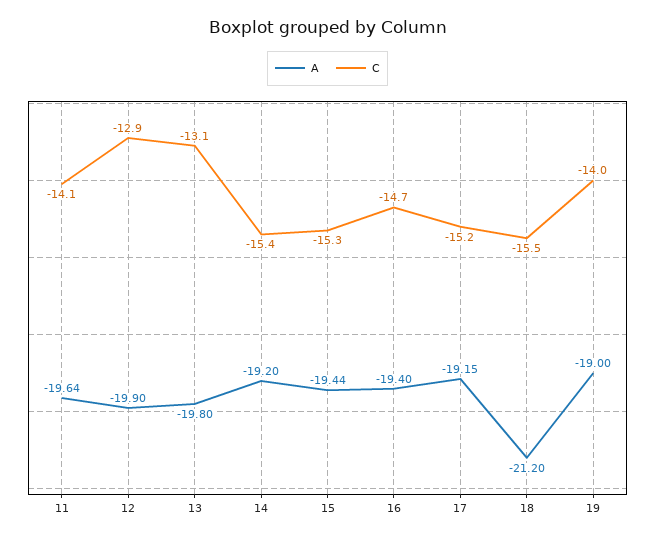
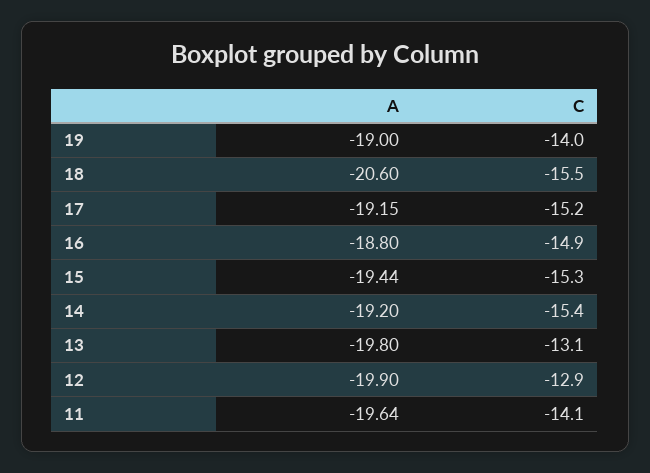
A, 16: -19.4 -> -18.8
C, 16: -14.7 -> -14.9
A, 18: -21.2 -> -20.6

